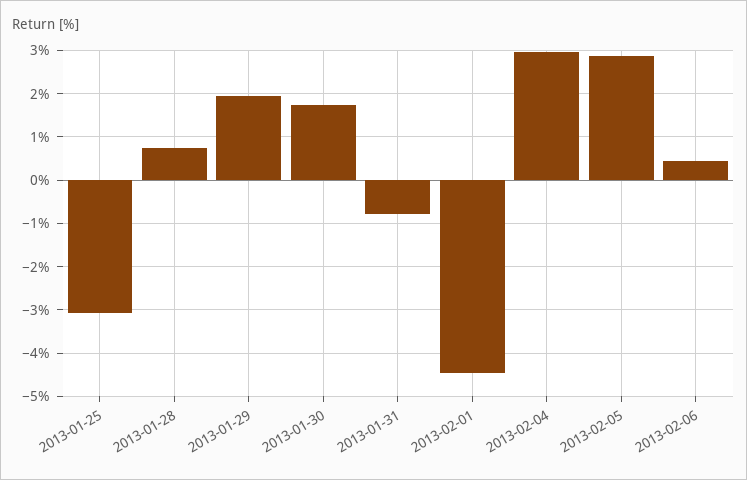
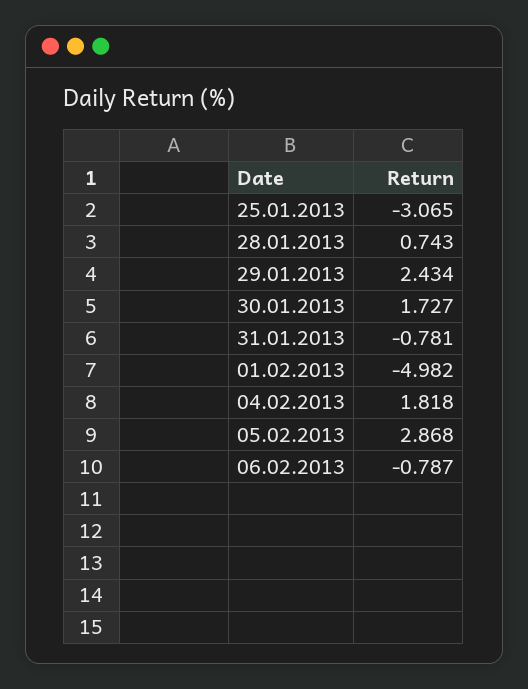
2013-01-29: 2 -> 2.434
2013-02-01: -4.4 -> -4.982
2013-02-04: 3 -> 1.818
2013-02-06: 0.4 -> -0.787

